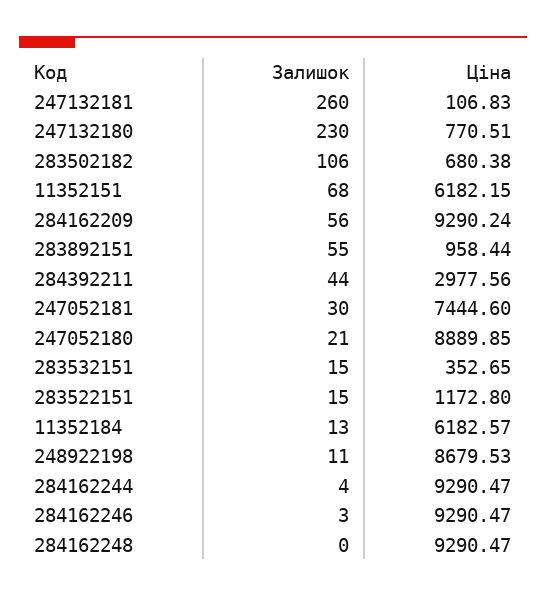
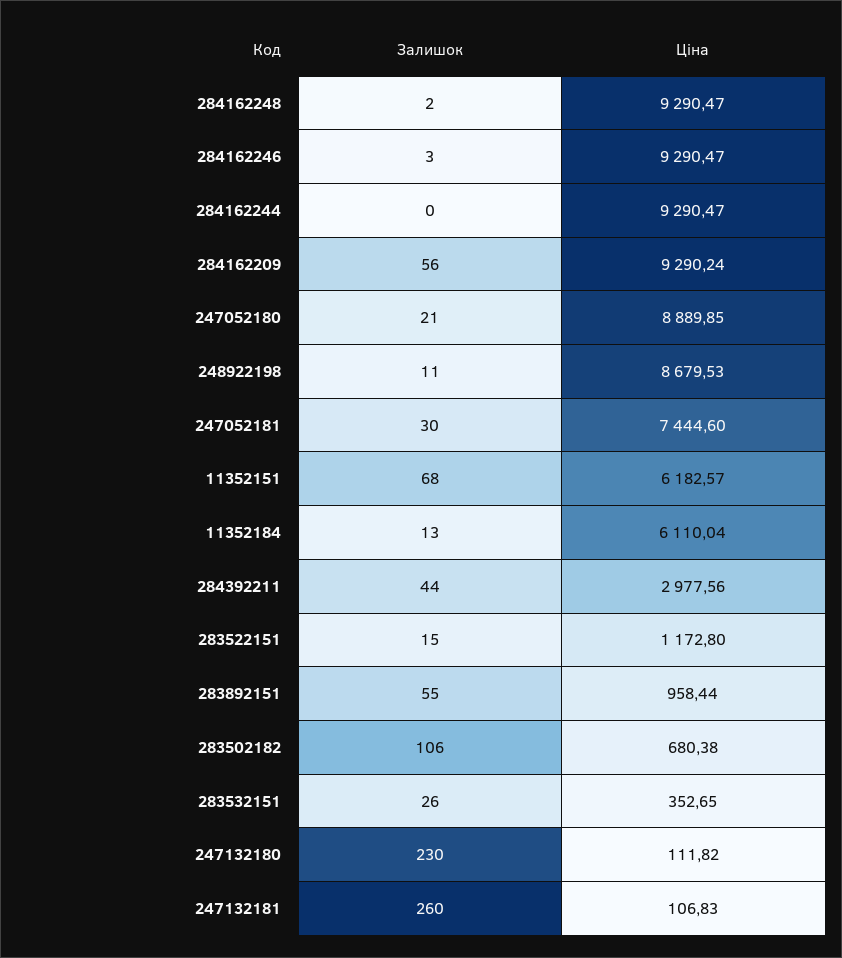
Ціна, 247132180: 770.51 -> 111.82
Ціна, 11352151: 6182.15 -> 6182.57
Залишок, 283532151: 15 -> 26
Ціна, 11352184: 6182.57 -> 6110.04
Залишок, 284162244: 4 -> 0
Залишок, 284162248: 0 -> 2

